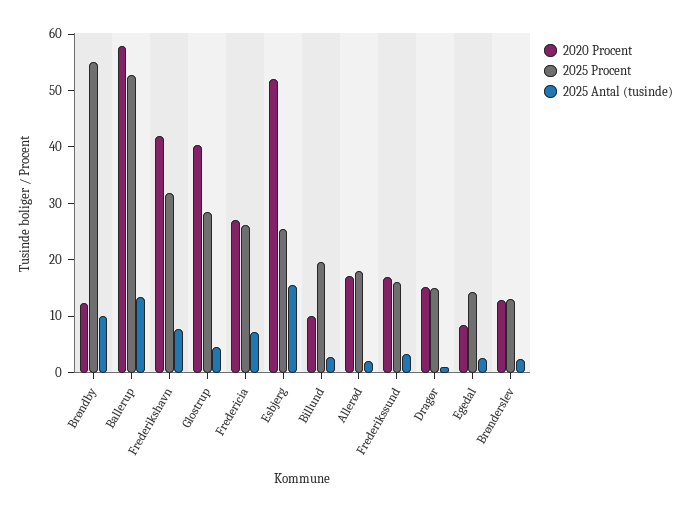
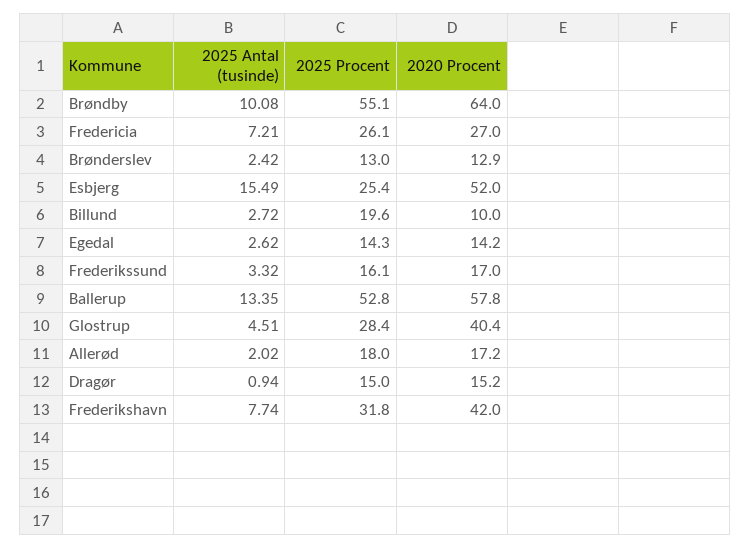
2020 Procent, Brøndby: 12 -> 64
2020 Procent, Egedal: 8 -> 14.2

